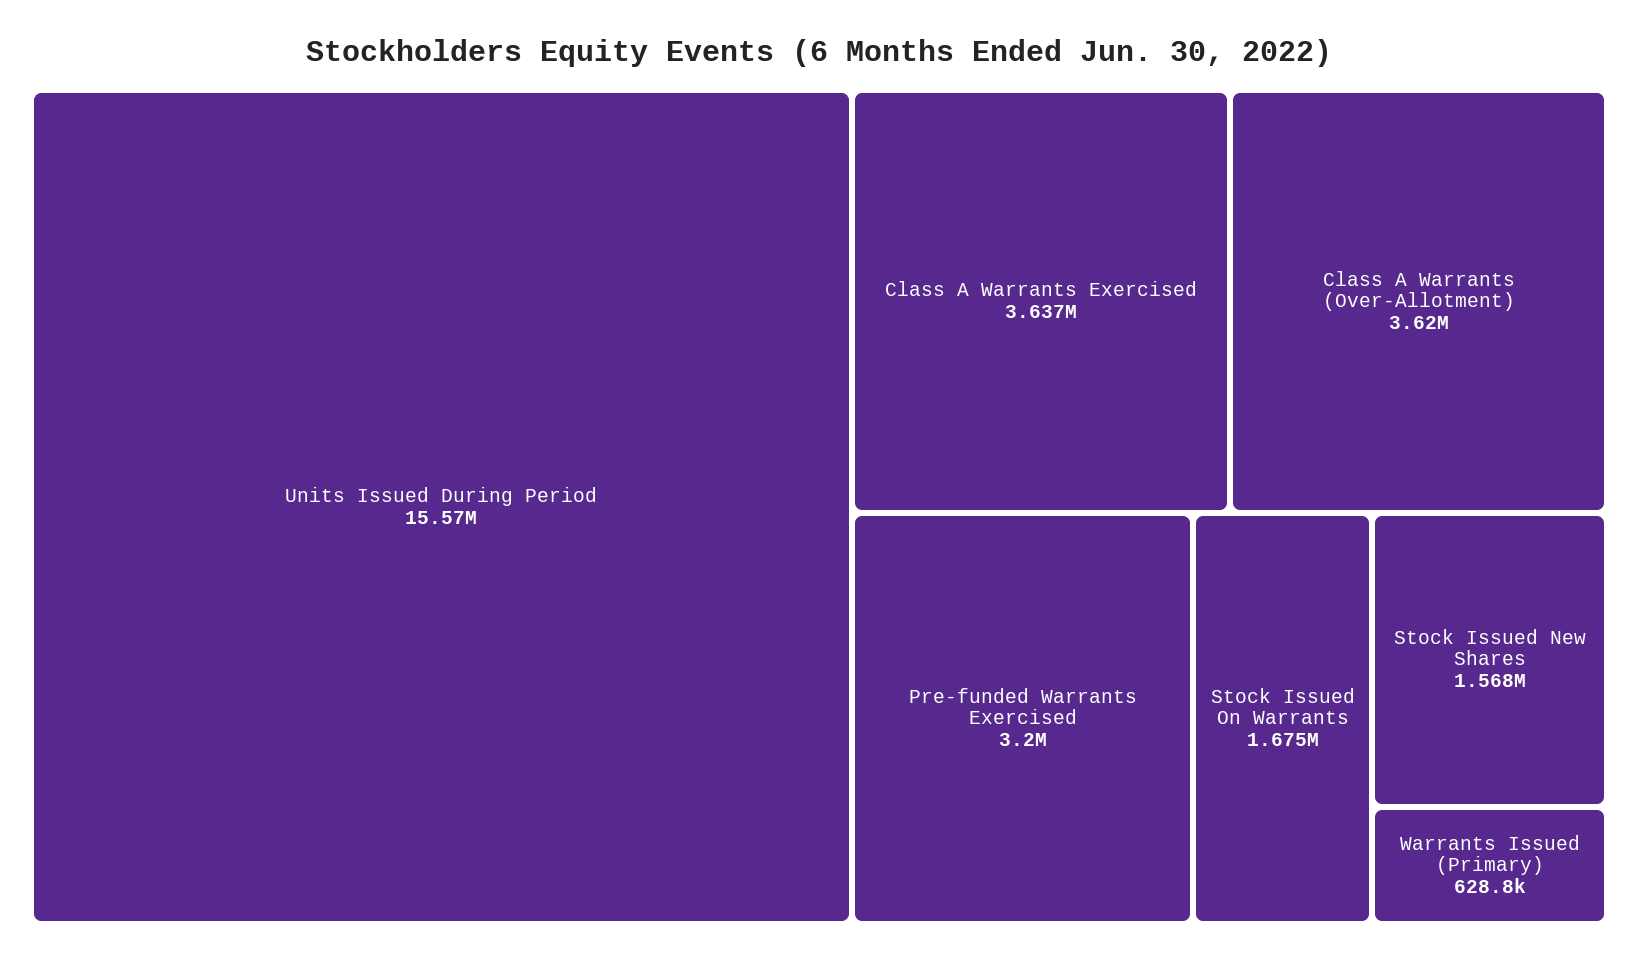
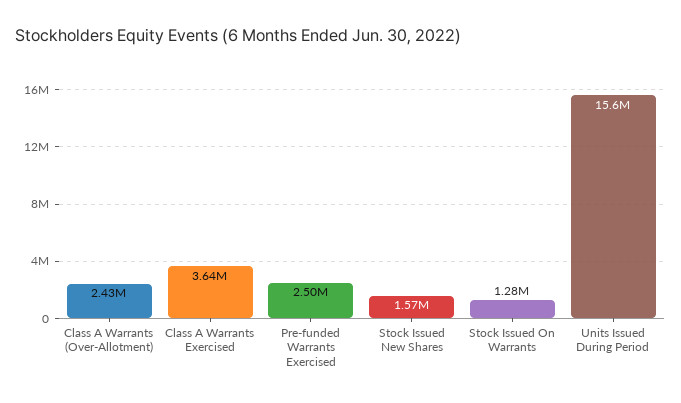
Class A Warrants (Over-Allotment): 3620000 -> 2430000
Pre-funded Warrants Exercised: 3200000 -> 2500000
Stock Issued On Warrants: 1675000 -> 1280000
Warrants Issued (Primary): 628800 -> none

